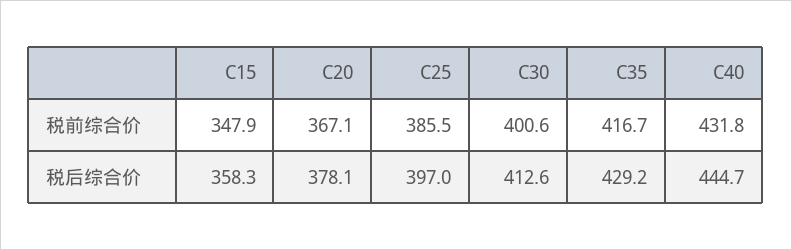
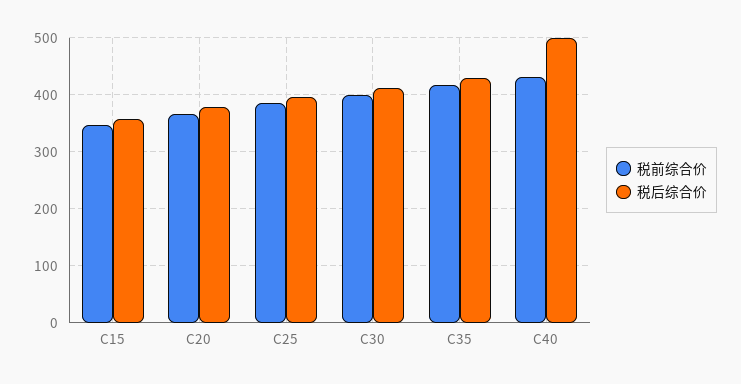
税后综合价, C40: 444.7 -> 500

